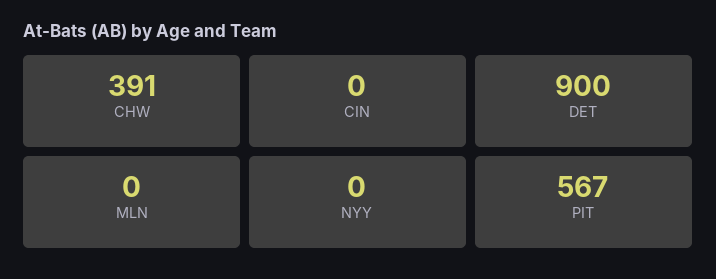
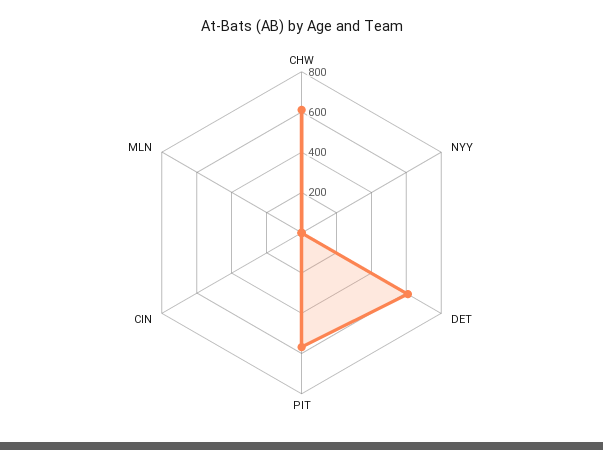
CHW: 391 -> 600
DET: 900 -> 600

